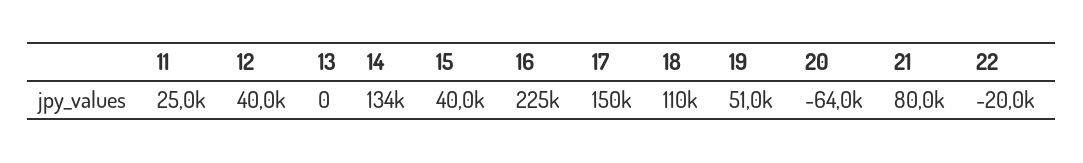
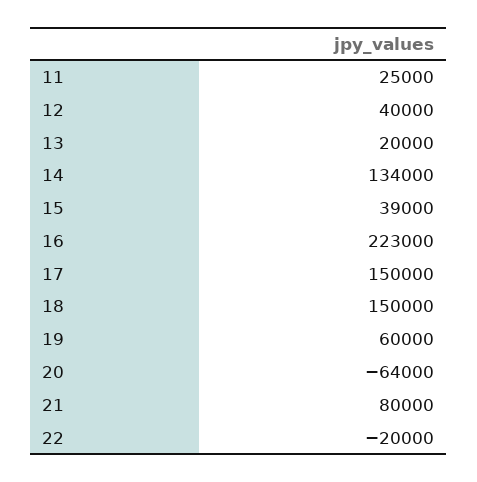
13: 0 -> 20000
15: 40000 -> 39000
16: 225000 -> 223000
18: 110000 -> 150000
19: 51000 -> 60000

